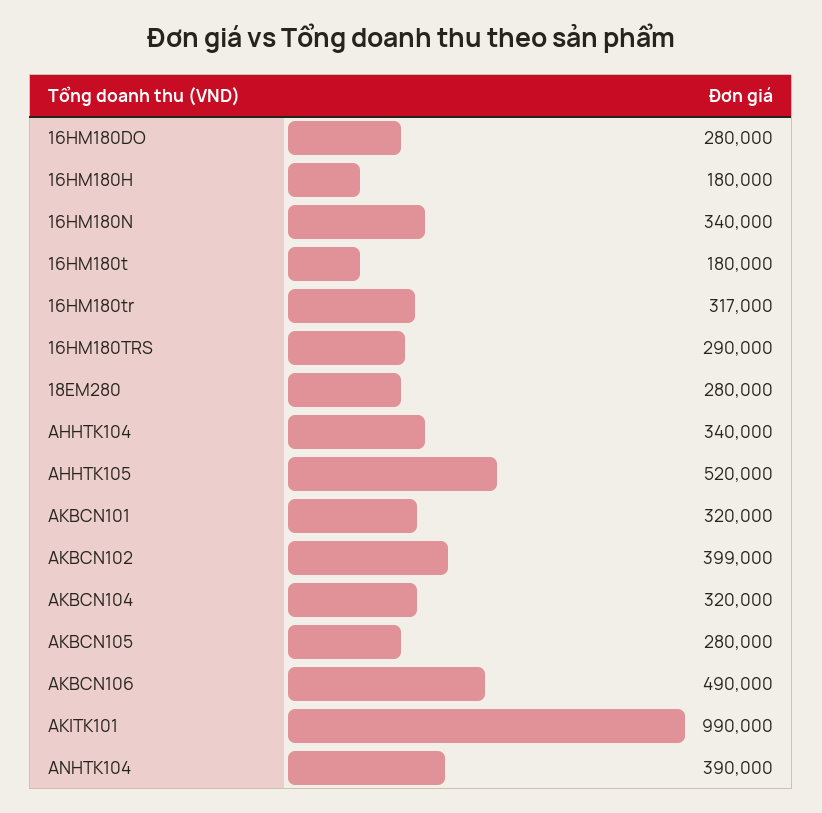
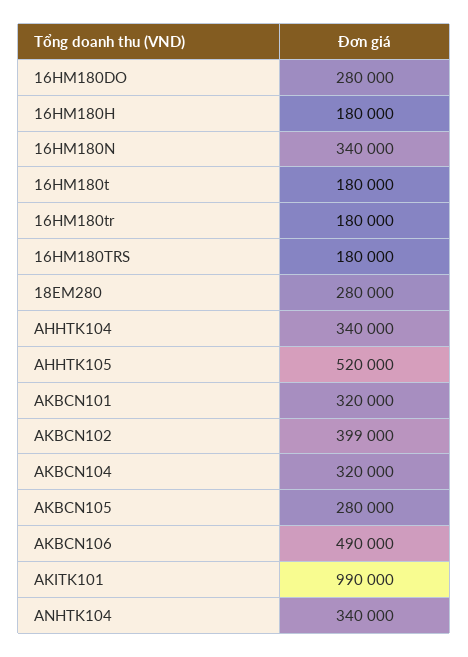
16HM180tr: 317000 -> 180000
16HM180TRS: 290000 -> 180000
ANHTK104: 390000 -> 340000

